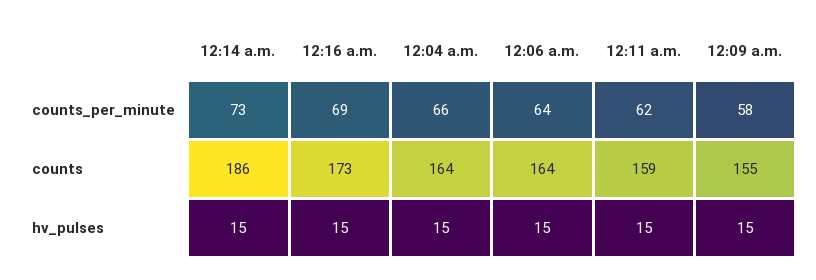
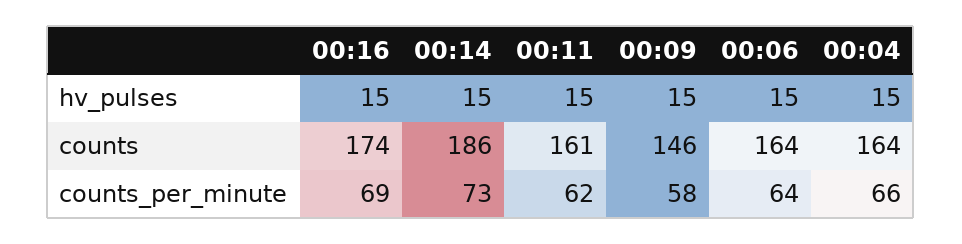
12:16 a.m., counts: 173 -> 174
12:11 a.m., counts: 159 -> 161
12:09 a.m., counts: 155 -> 146

